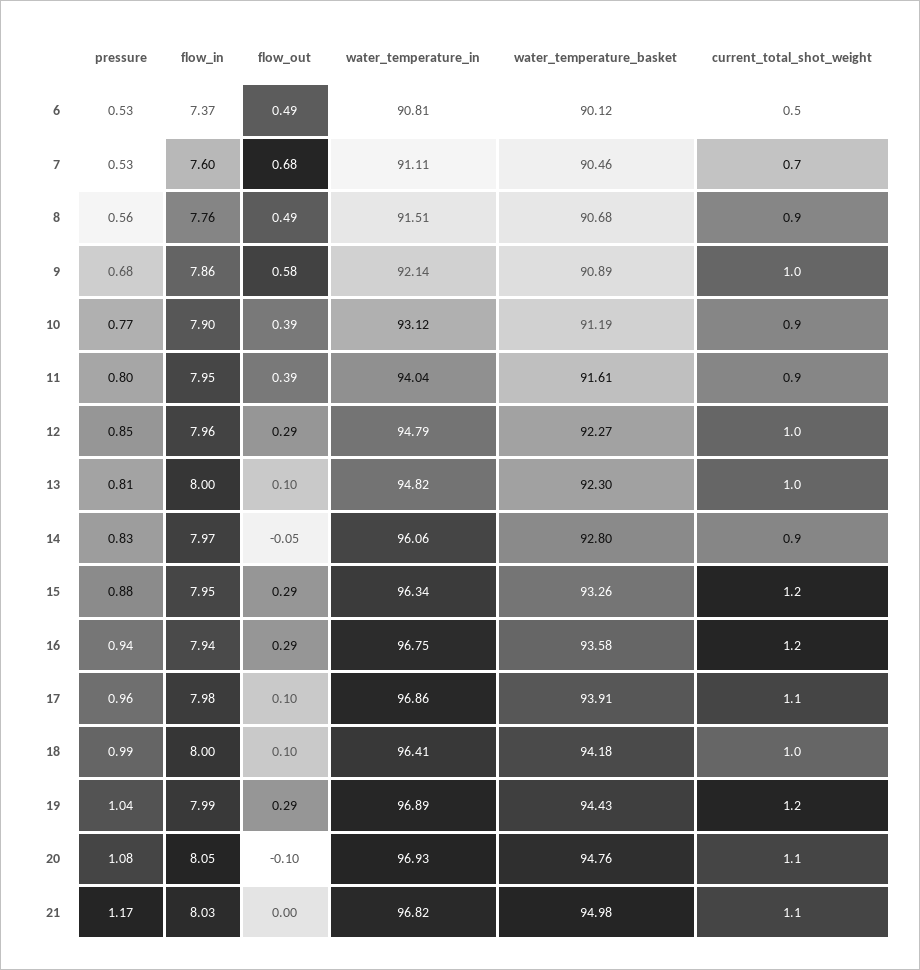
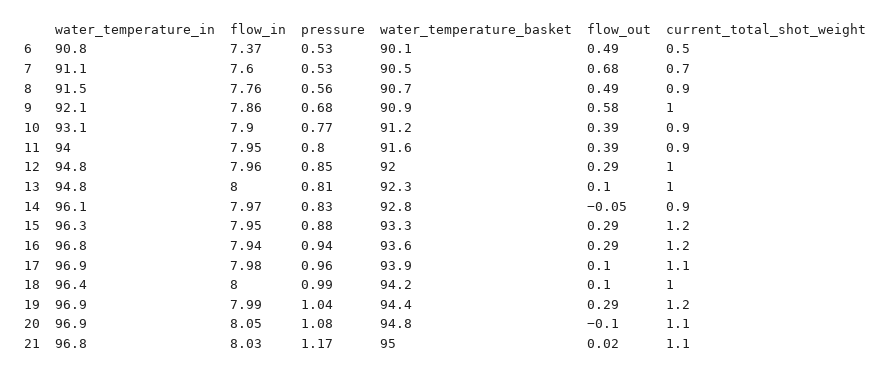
water_temperature_basket, 12: 92.27 -> 92
flow_out, 21: 0 -> 0.02

